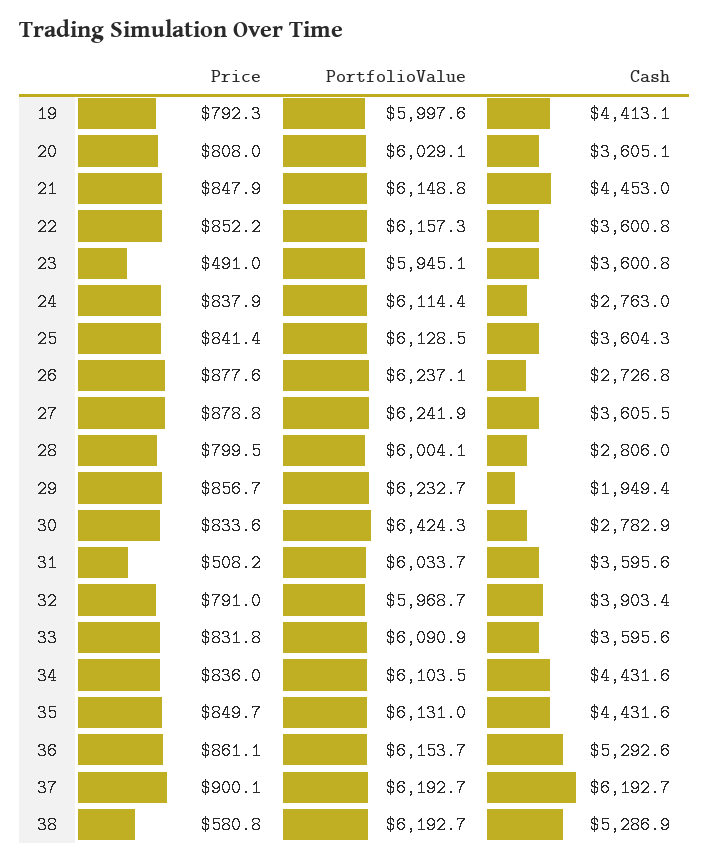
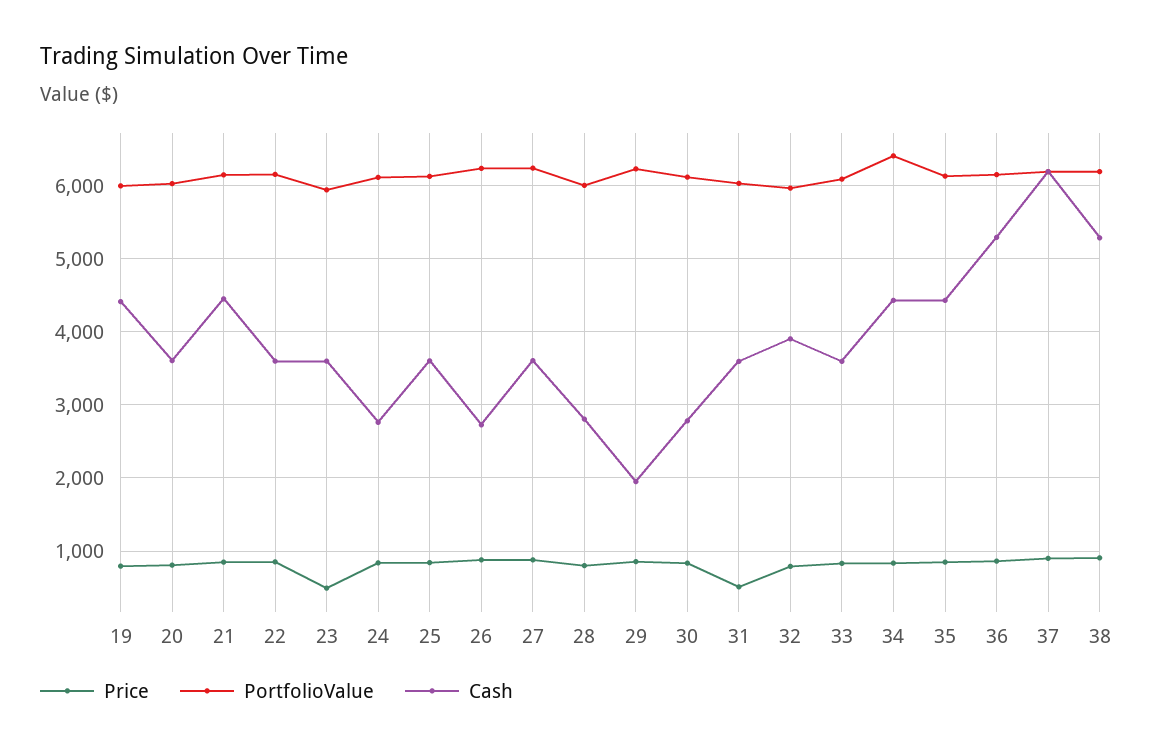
PortfolioValue, 30: 6424.3 -> 6100
PortfolioValue, 34: 6103.5 -> 6400
Price, 38: 580.8 -> 900

